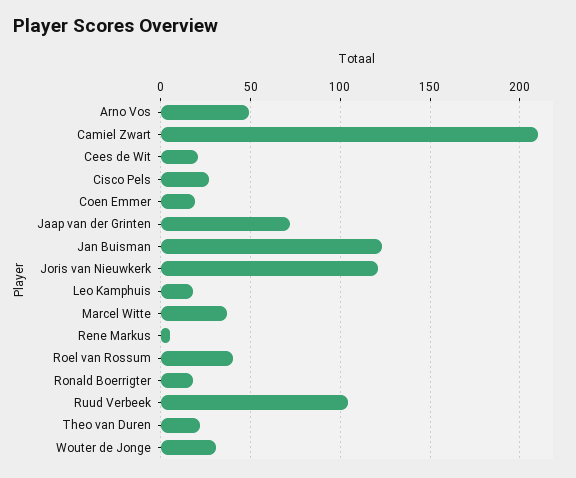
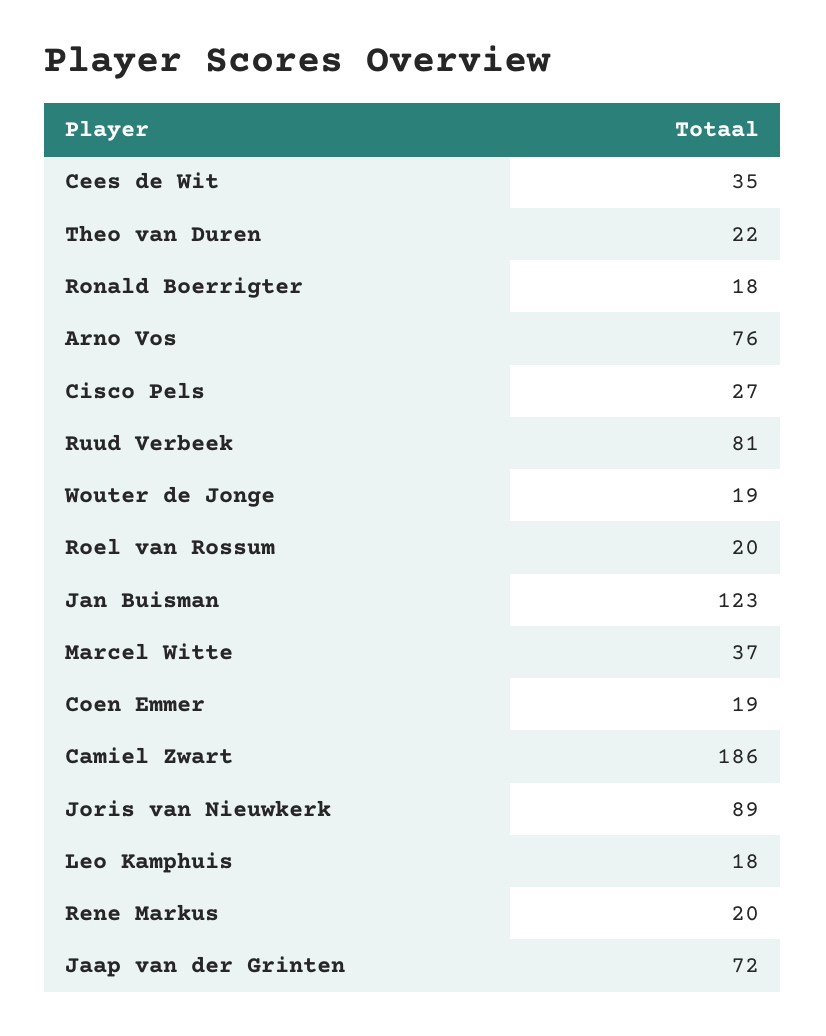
Arno Vos: 50 -> 76
Camiel Zwart: 210 -> 186
Cees de Wit: 20 -> 35
Joris van Nieuwkerk: 120 -> 89
Rene Markus: 5 -> 20
Roel van Rossum: 40 -> 20
Ruud Verbeek: 105 -> 81
Wouter de Jonge: 30 -> 19

